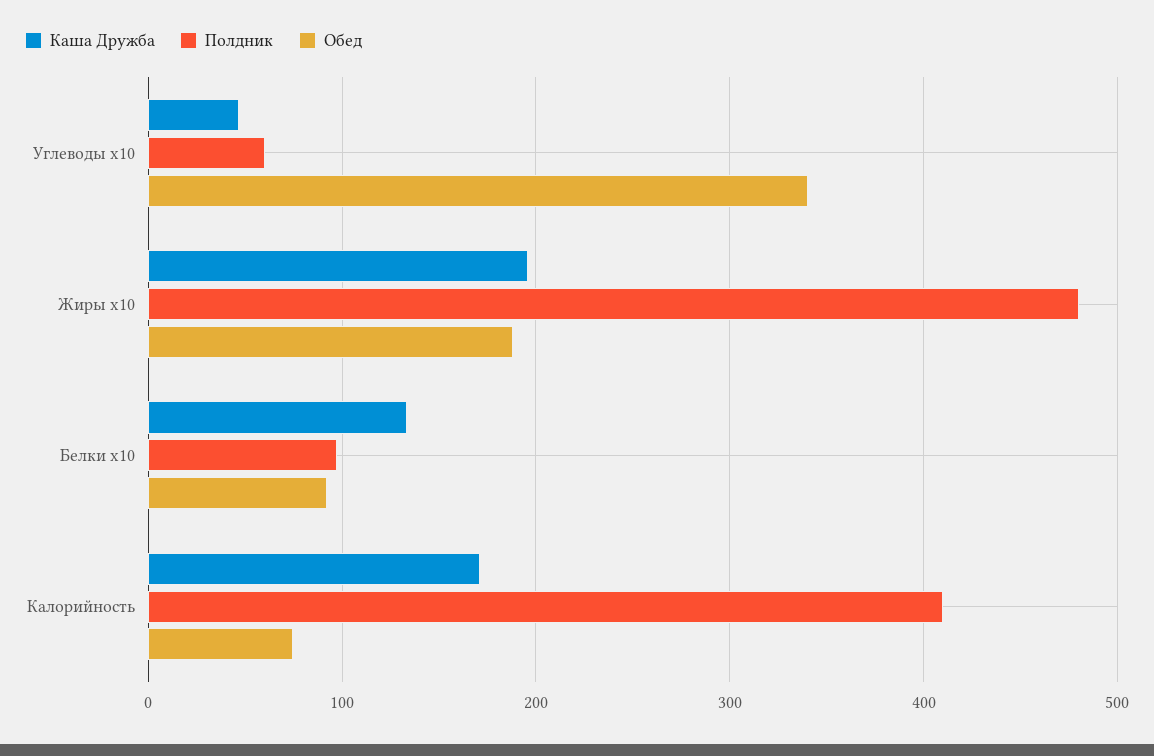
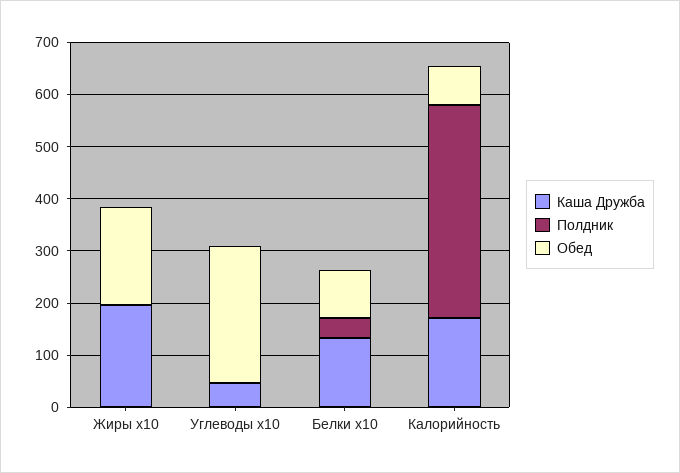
Полдник, Углеводы x10: 60 -> 0
Обед, Углеводы x10: 340 -> 260
Полдник, Жиры x10: 480 -> 0
Полдник, Белки x10: 100 -> 40

